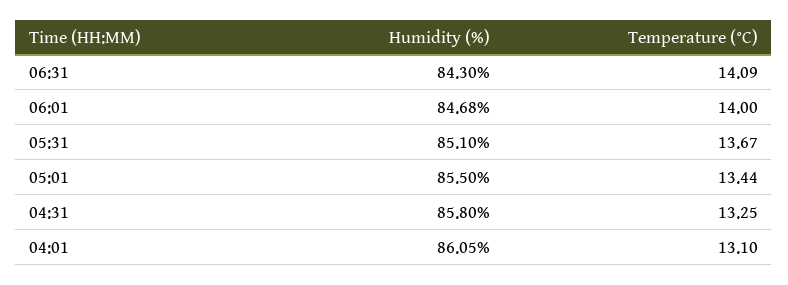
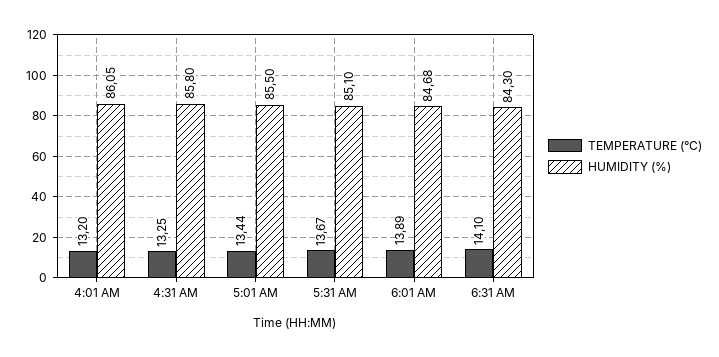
Temperature (°C), 06:31: 14.09 -> 14.1
Temperature (°C), 06:01: 14 -> 13.89
Temperature (°C), 04:01: 13.1 -> 13.2

